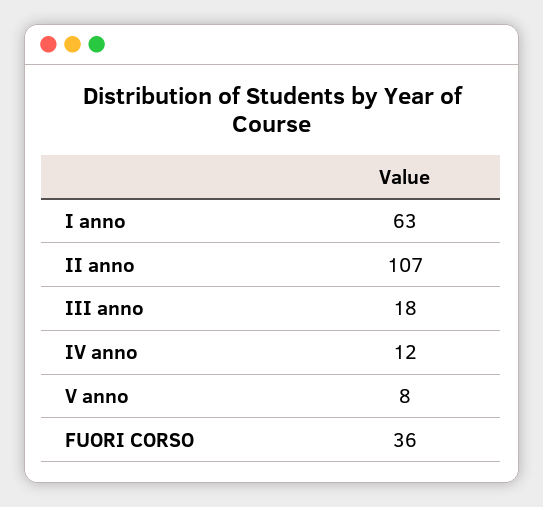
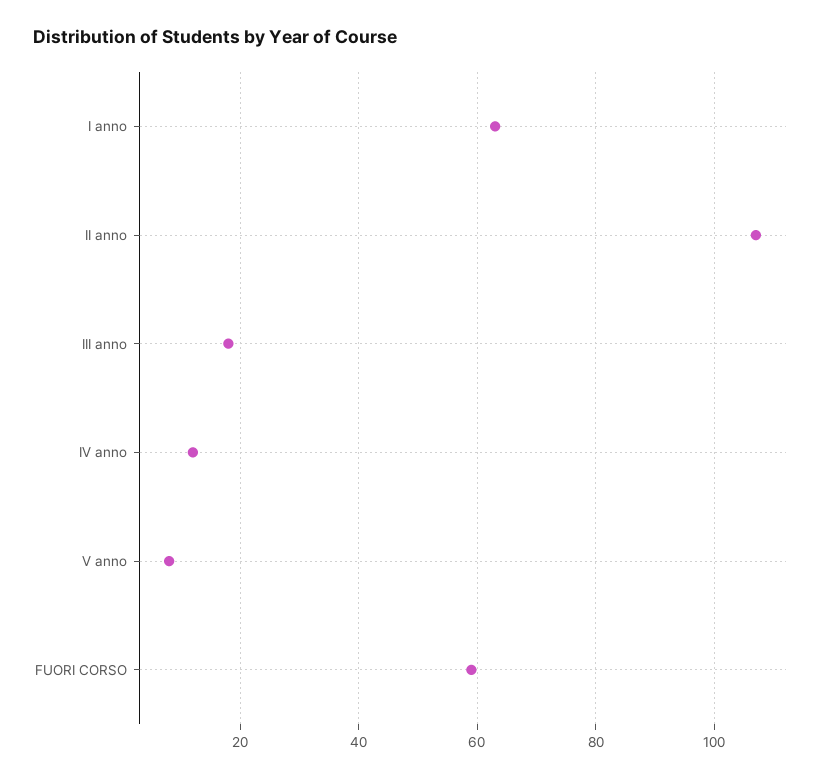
FUORI CORSO: 36 -> 60

